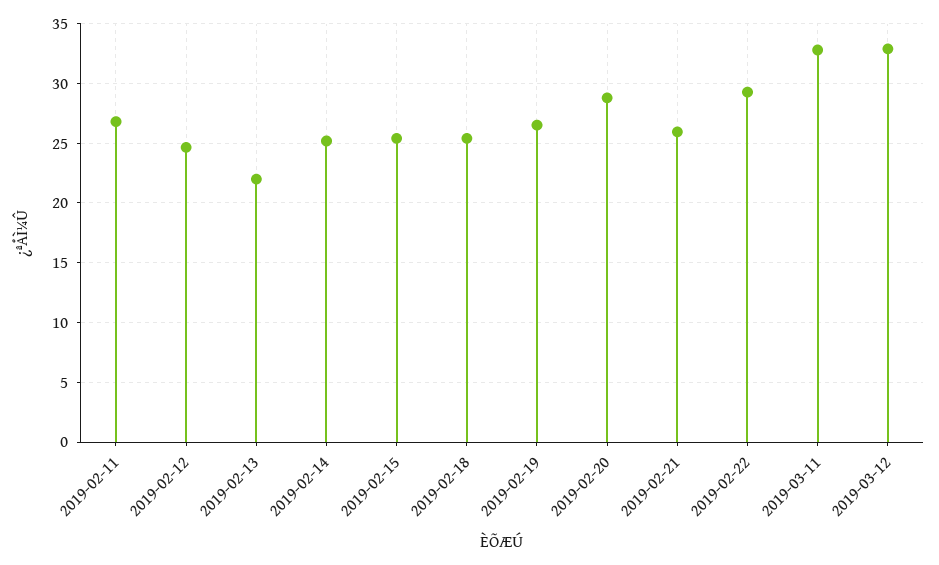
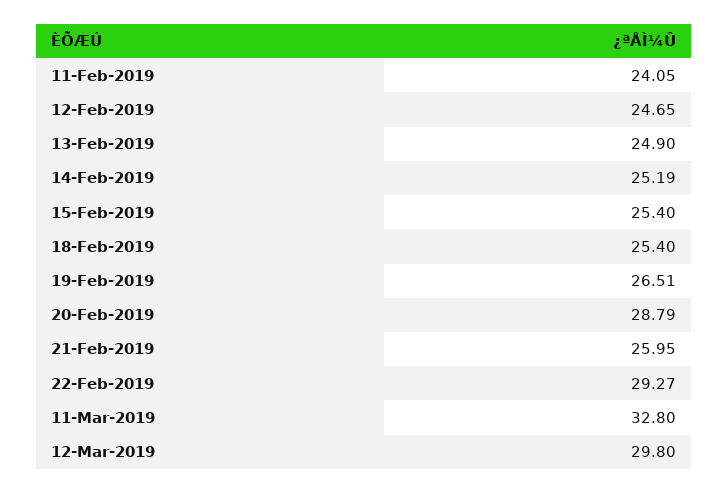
2019-02-11: 27 -> 24.05
2019-02-13: 22 -> 24.9
2019-03-12: 33 -> 29.8

